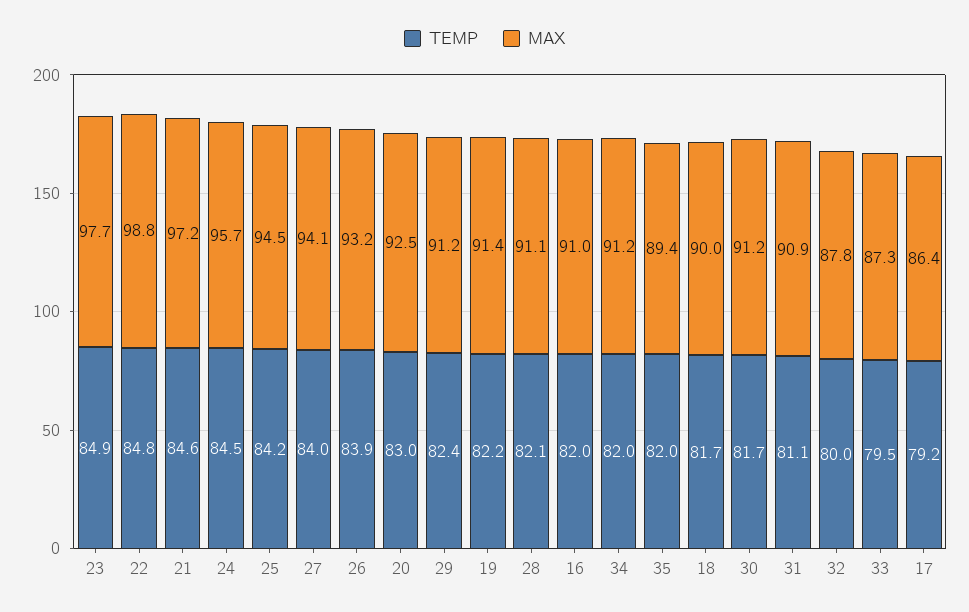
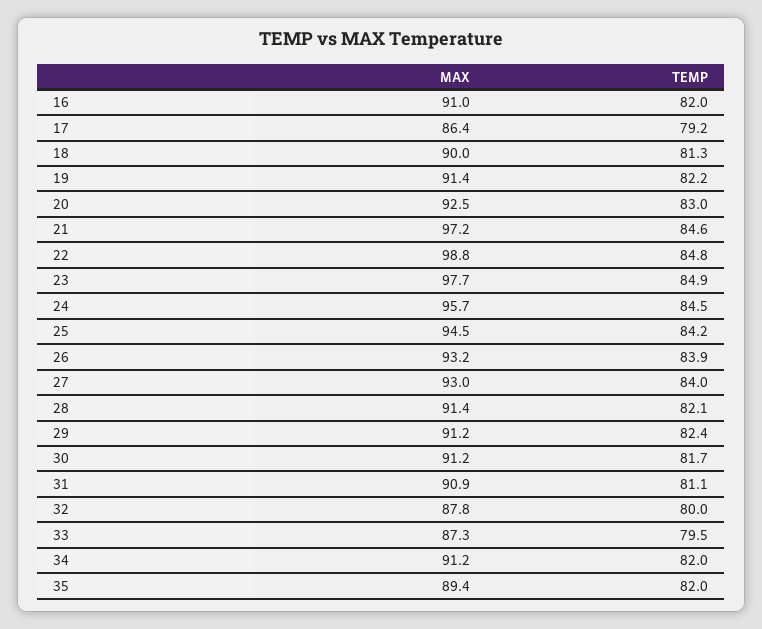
MAX, 27: 94.1 -> 93
MAX, 28: 91.1 -> 91.4
TEMP, 18: 81.7 -> 81.3

